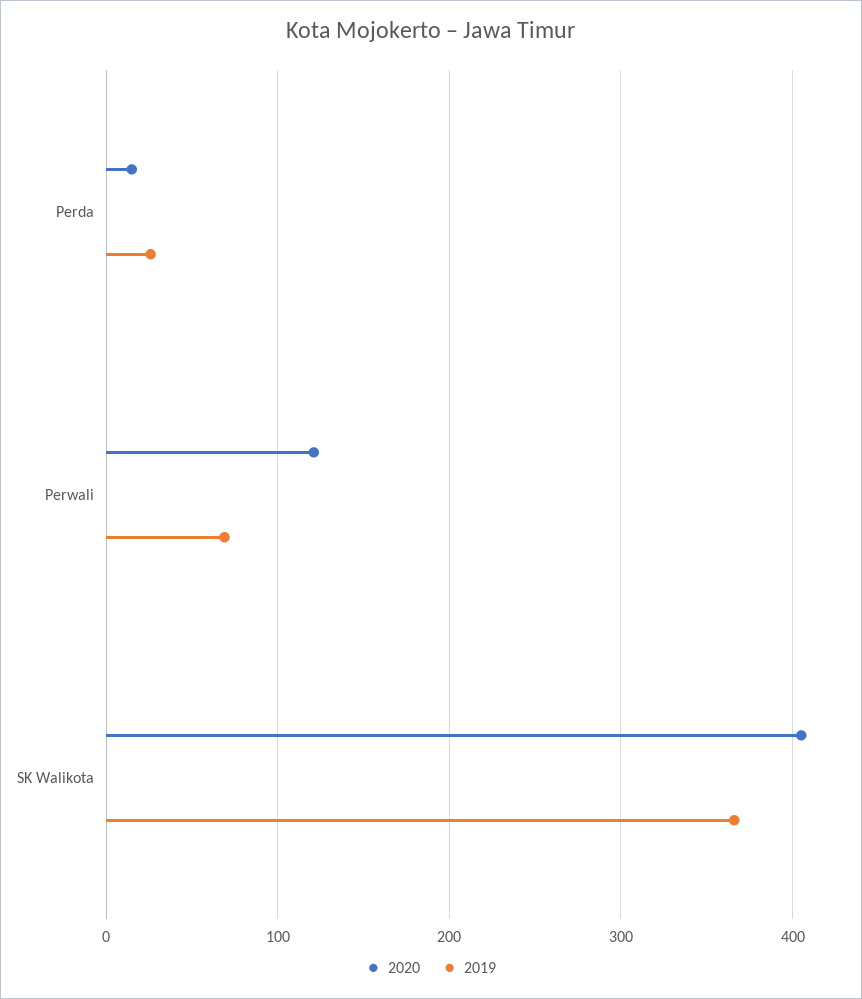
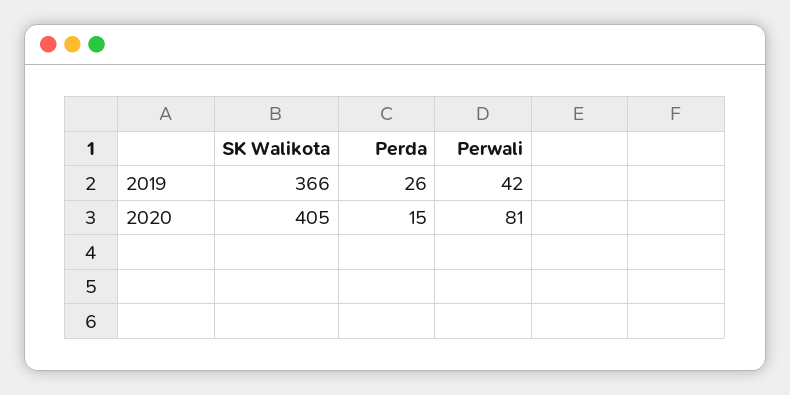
2020, Perwali: 120 -> 81
2019, Perwali: 70 -> 42

